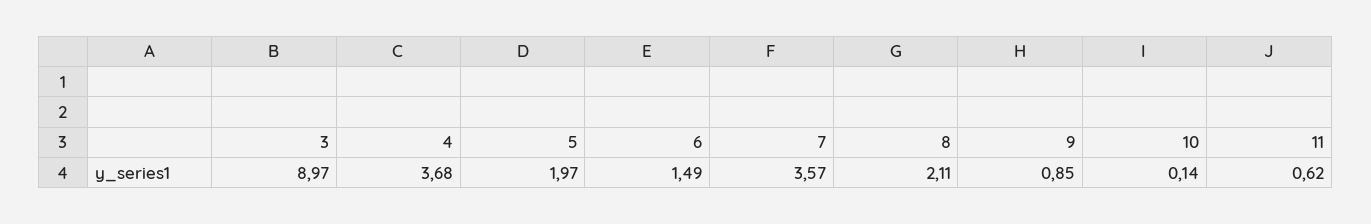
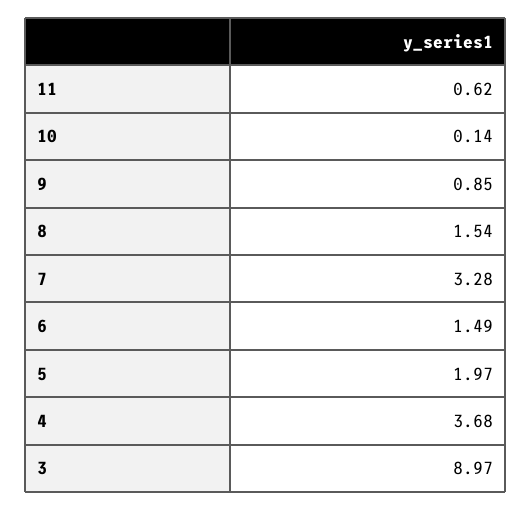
7: 3.57 -> 3.28
8: 2.11 -> 1.54

